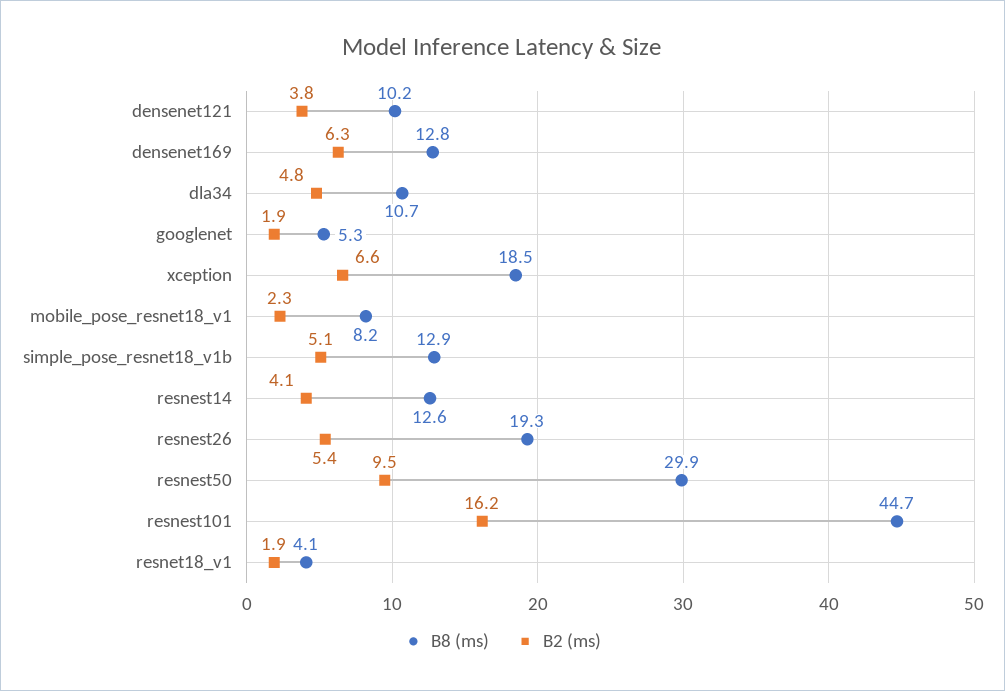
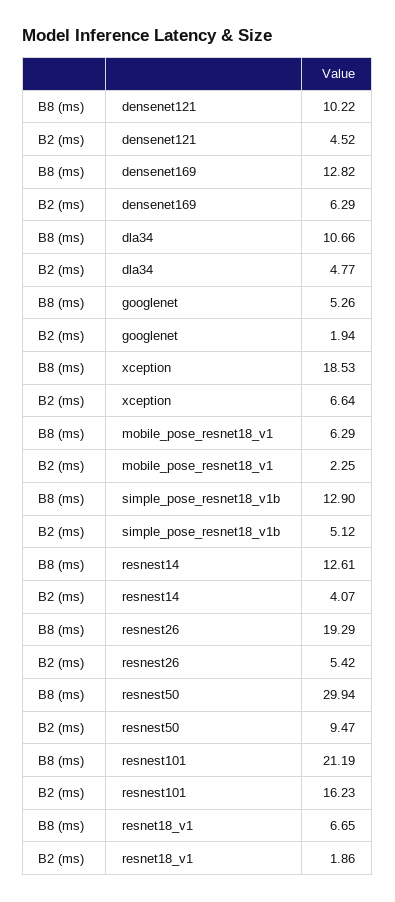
B2 (ms), densenet121: 3.8 -> 4.52
B8 (ms), mobile_pose_resnet18_v1: 8.2 -> 6.29
B8 (ms), resnest101: 44.7 -> 21.19
B8 (ms), resnet18_v1: 4.1 -> 6.65

